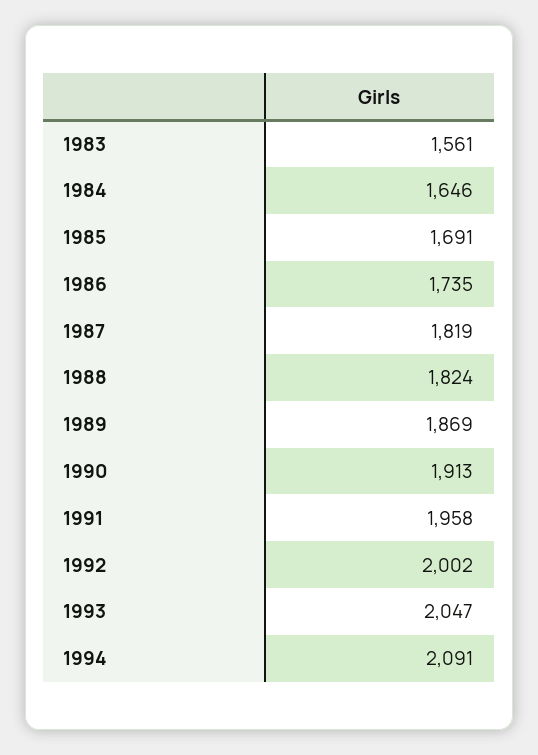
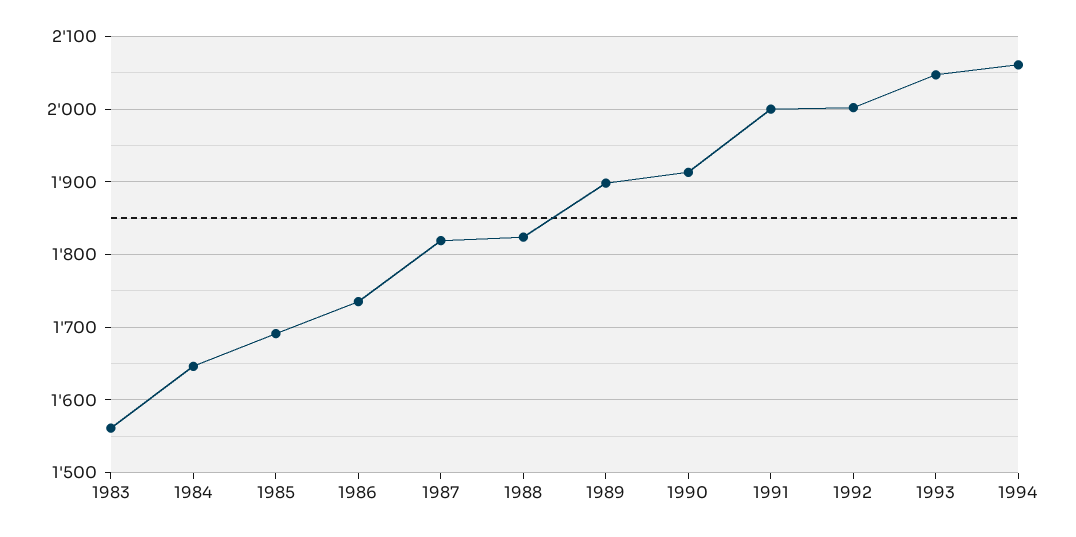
1989: 1869 -> 1900
1991: 1958 -> 2000
1994: 2091 -> 2060

